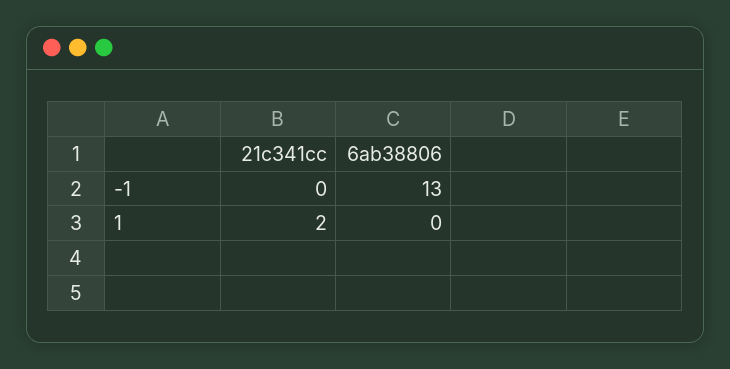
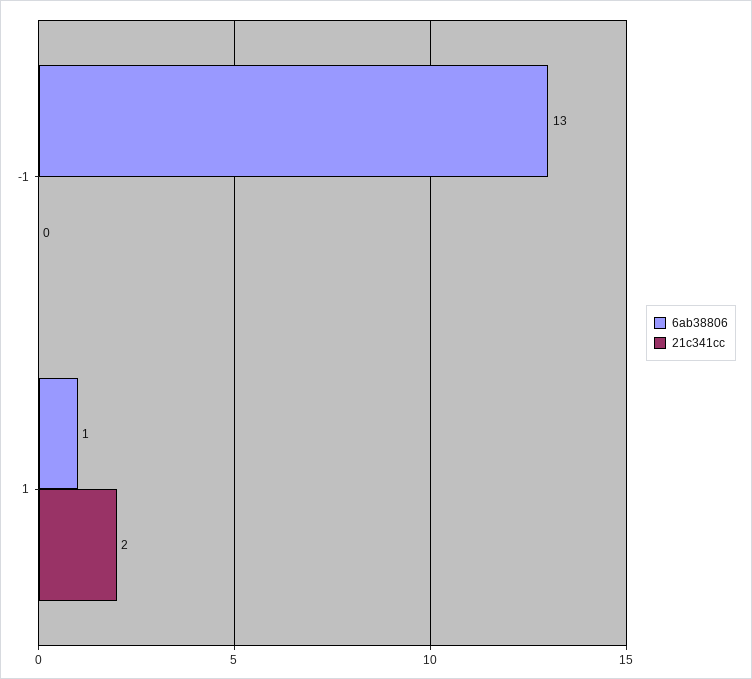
6ab38806, 1: 0 -> 1

